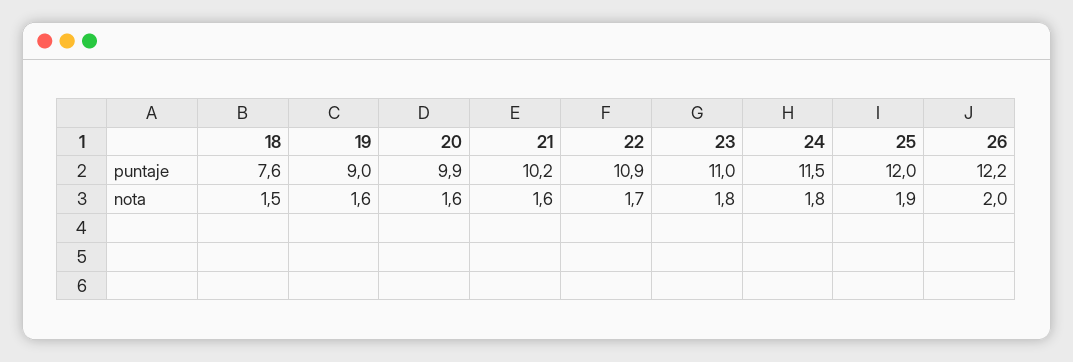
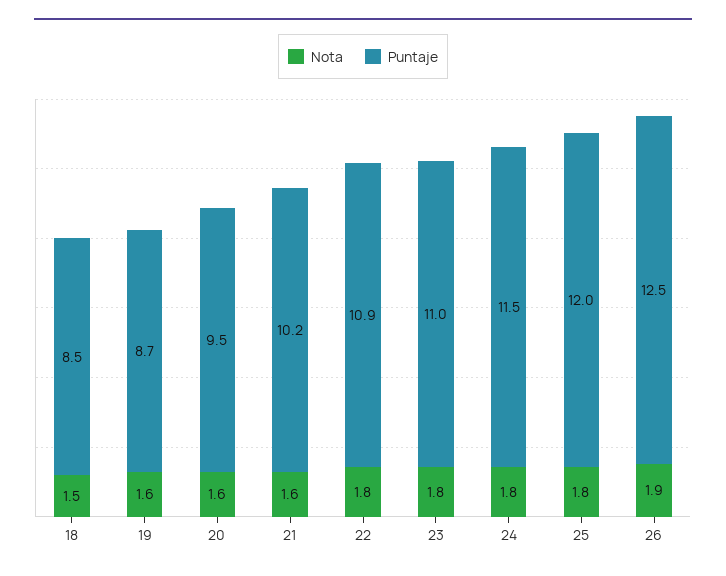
puntaje, 18: 7.6 -> 8.5
puntaje, 19: 9 -> 8.7
puntaje, 20: 9.9 -> 9.5
puntaje, 26: 12.2 -> 12.5
nota, 22: 1.7 -> 1.8
nota, 25: 1.9 -> 1.8
nota, 26: 2 -> 1.9

